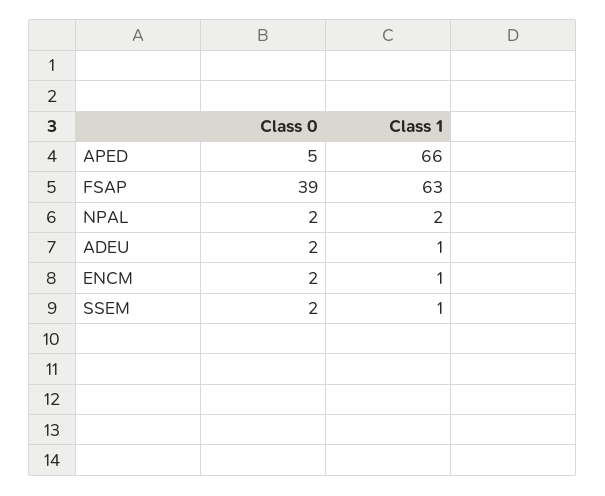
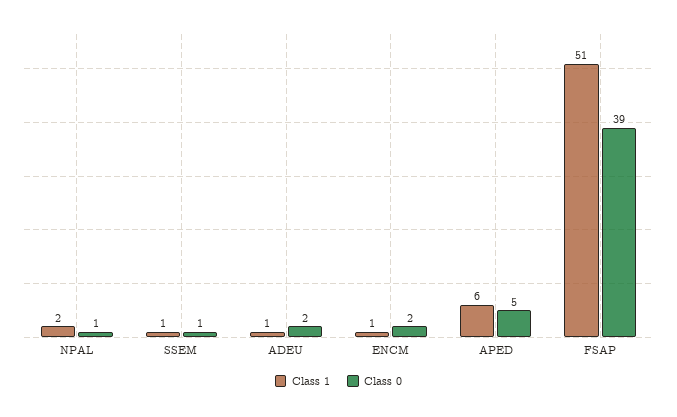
Class 1, APED: 66 -> 6
Class 1, FSAP: 63 -> 51
Class 0, NPAL: 2 -> 1
Class 0, SSEM: 2 -> 1

